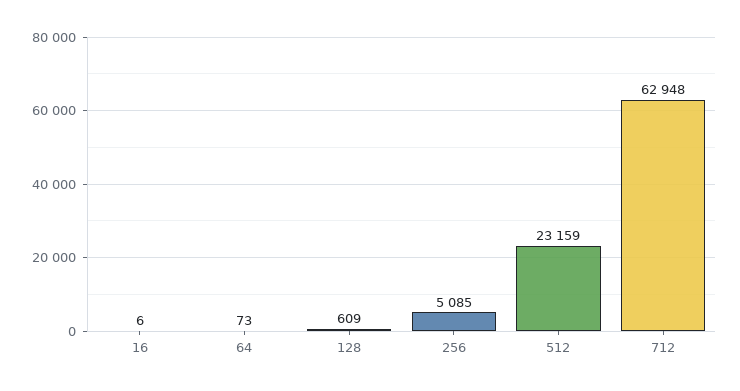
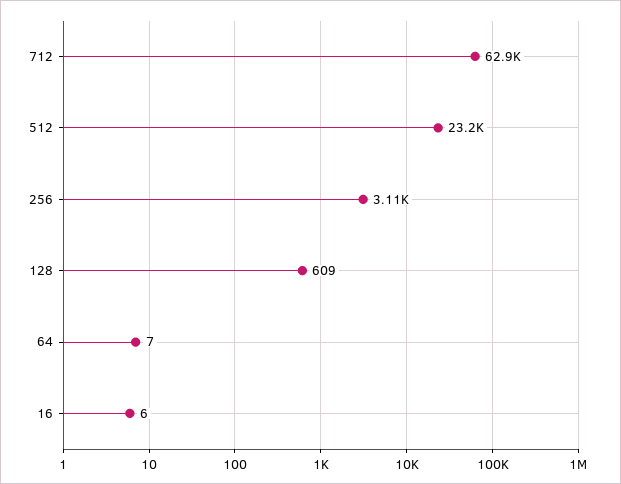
64: 73 -> 7
256: 5085 -> 3110

